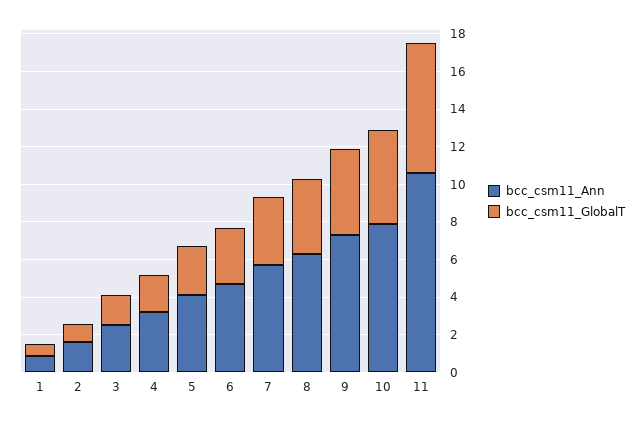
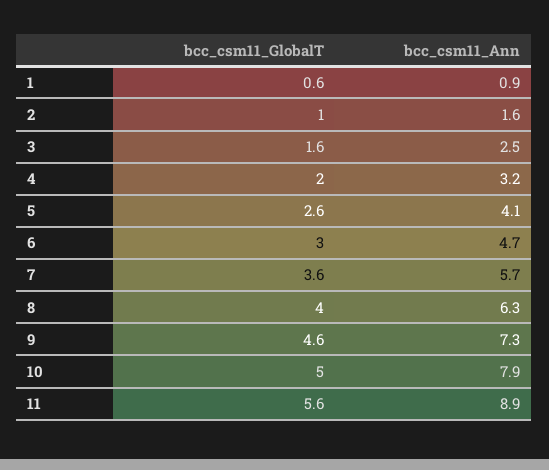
bcc_csm11_Ann, 11: 10.5 -> 8.9
bcc_csm11_GlobalT, 11: 7 -> 5.6

